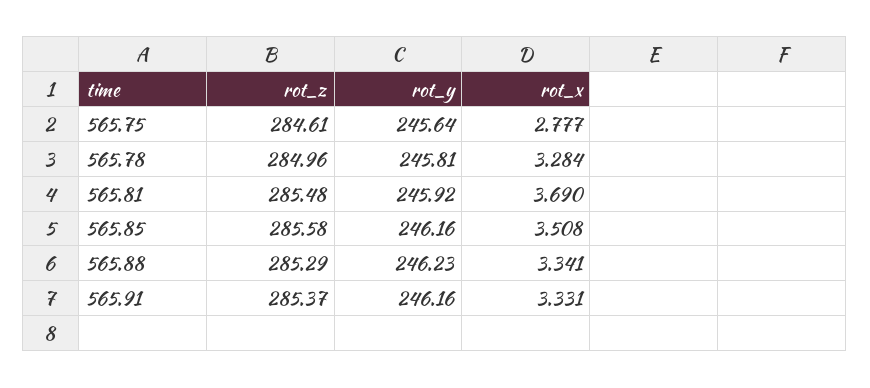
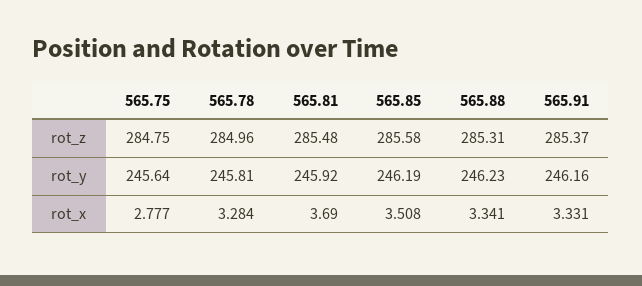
rot_z, 565.75: 284.61 -> 284.75
rot_y, 565.85: 246.16 -> 246.19
rot_z, 565.88: 285.29 -> 285.31

